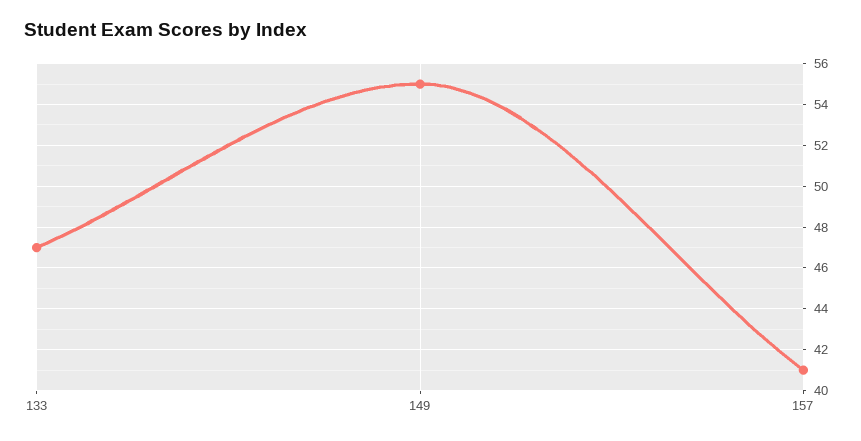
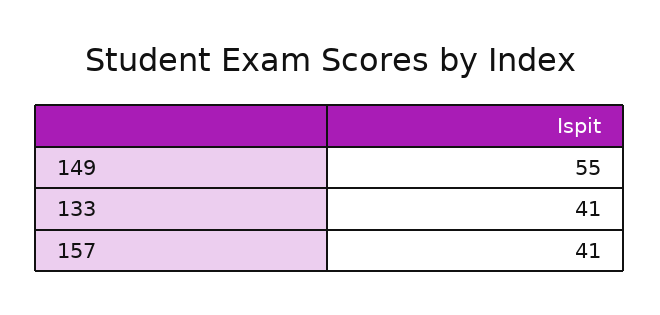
133: 47 -> 41

